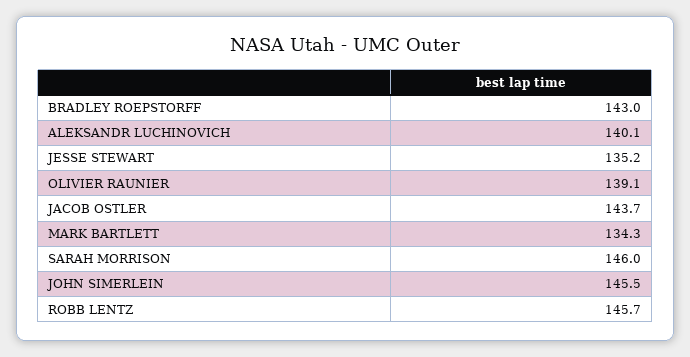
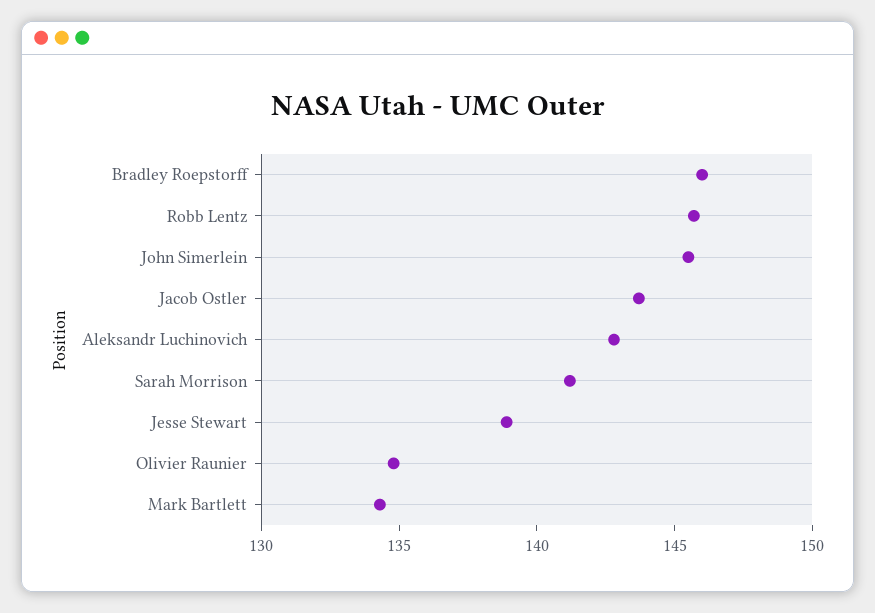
BRADLEY ROEPSTORFF: 143 -> 146
ALEKSANDR LUCHINOVICH: 140.1 -> 143
JESSE STEWART: 135.2 -> 139
OLIVIER RAUNIER: 139.1 -> 135
SARAH MORRISON: 146 -> 141

